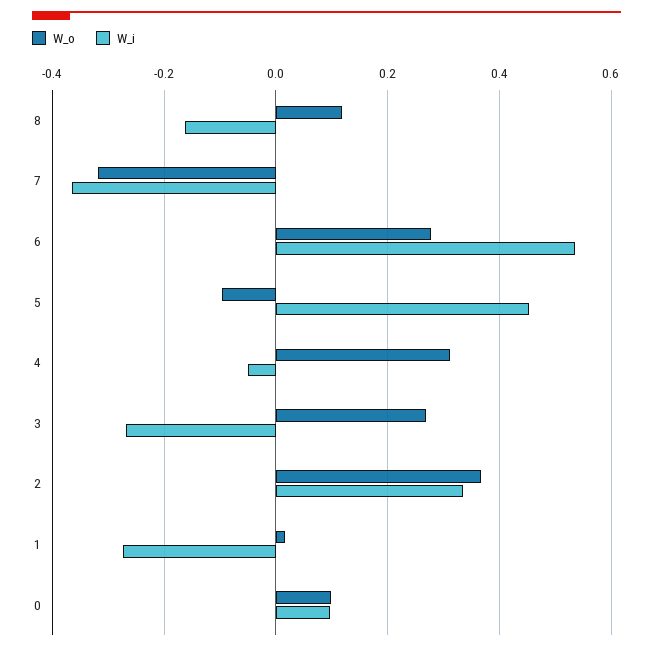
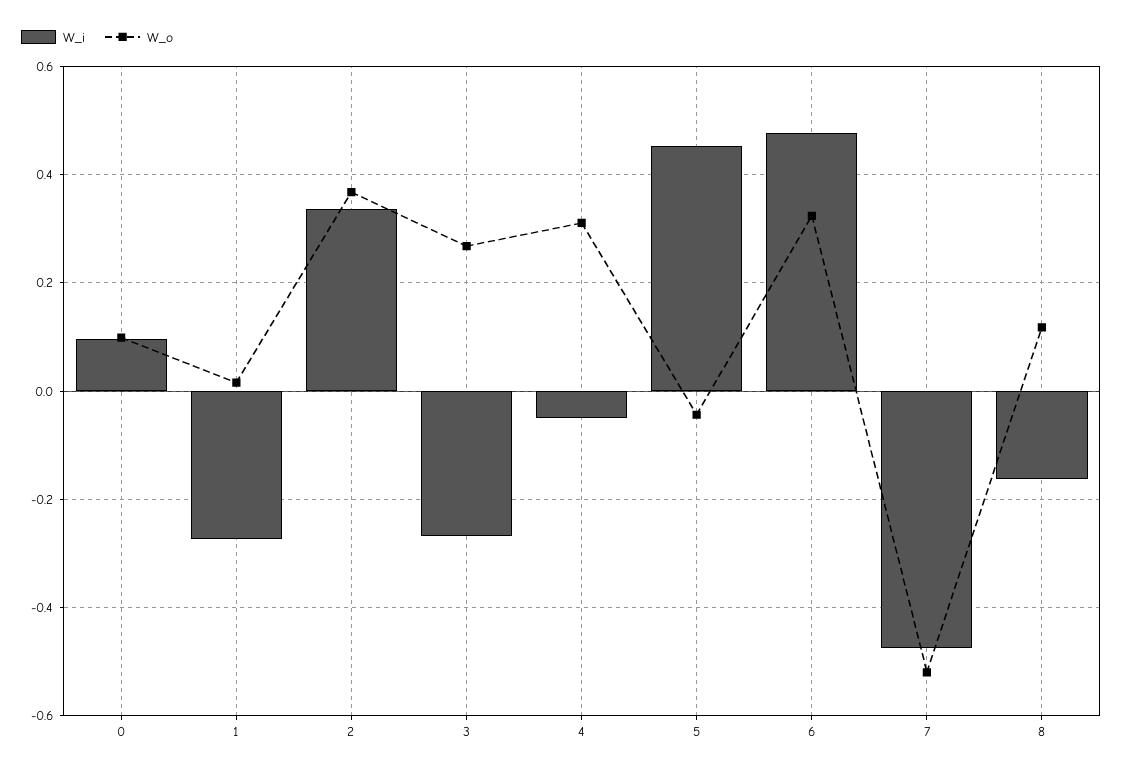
W_o, 7: -0.32 -> -0.52
W_i, 7: -0.36 -> -0.48
W_o, 6: 0.28 -> 0.32
W_i, 6: 0.54 -> 0.48
W_o, 5: -0.1 -> -0.04

